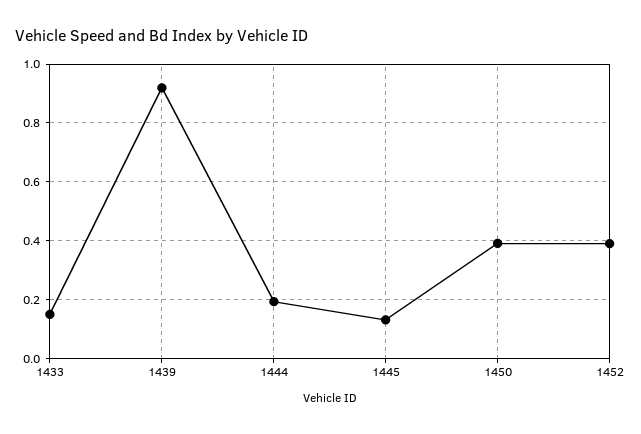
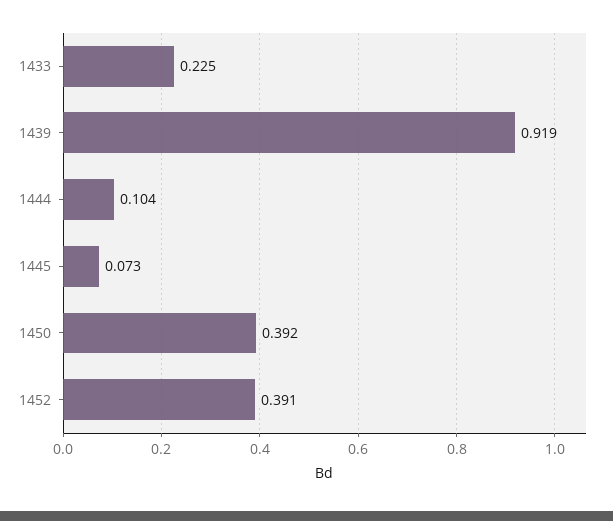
1433: 0.15 -> 0.225
1444: 0.2 -> 0.104
1445: 0.125 -> 0.073

